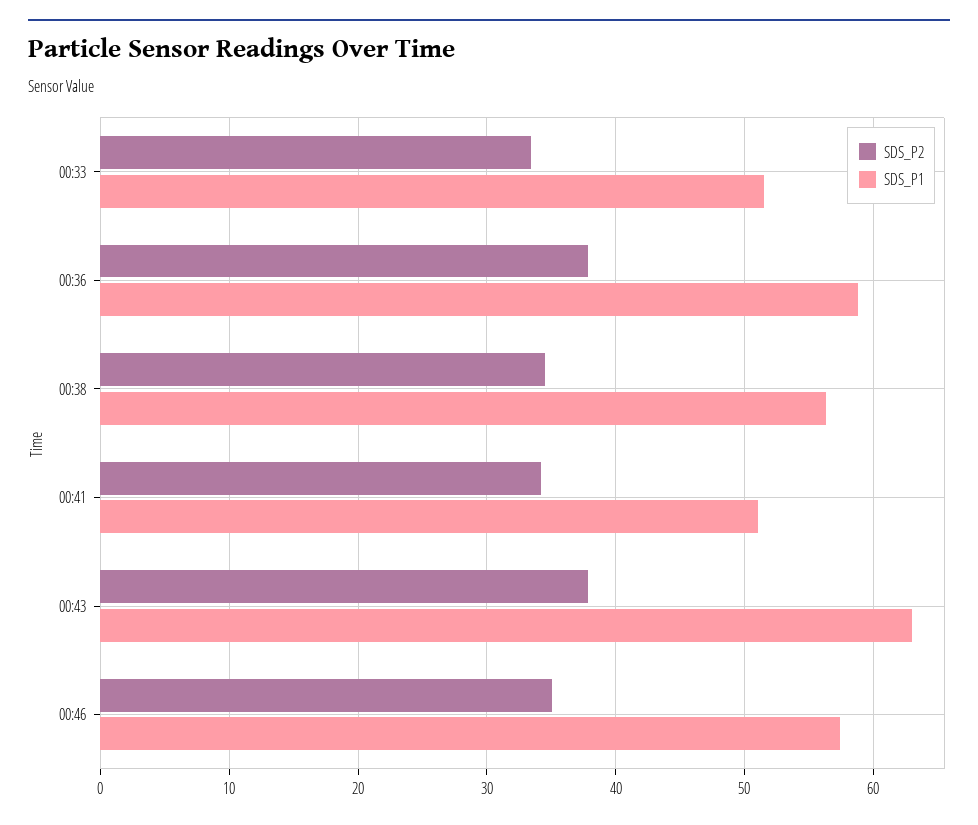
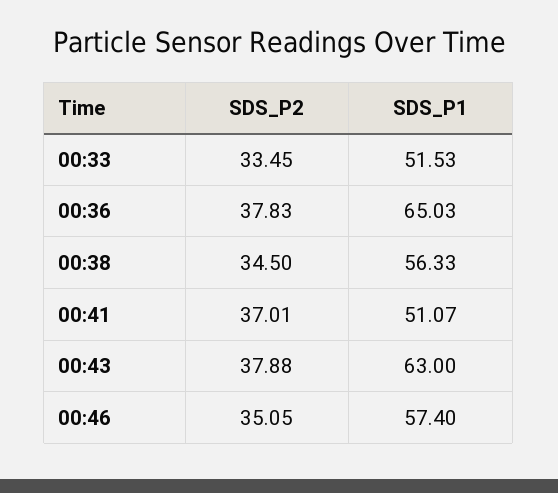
SDS_P1, 00:36: 59 -> 65.03
SDS_P2, 00:41: 34 -> 37.01

